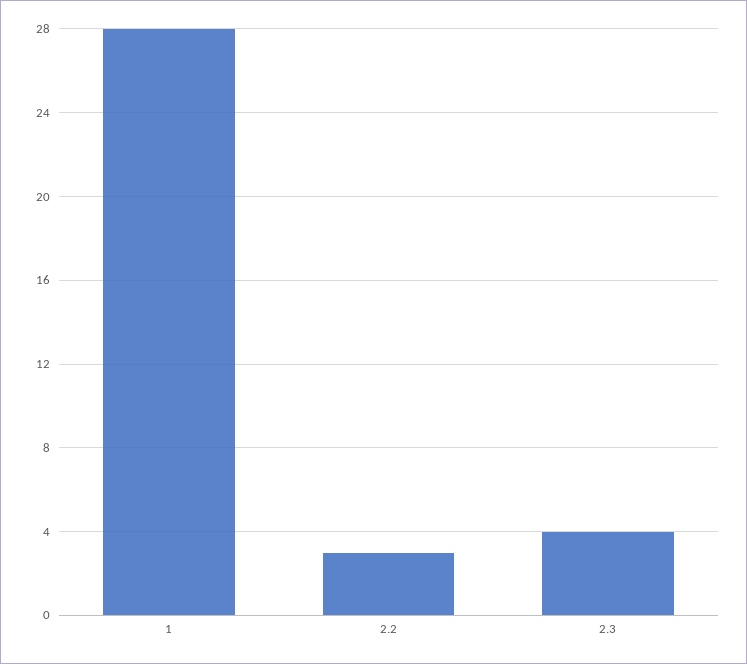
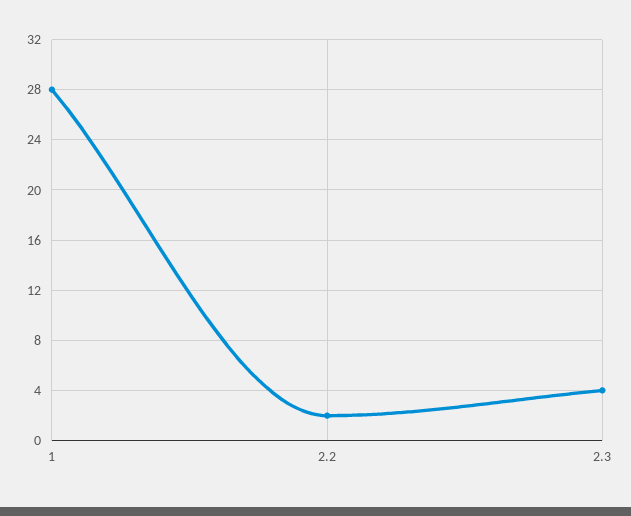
2.2: 3 -> 2

